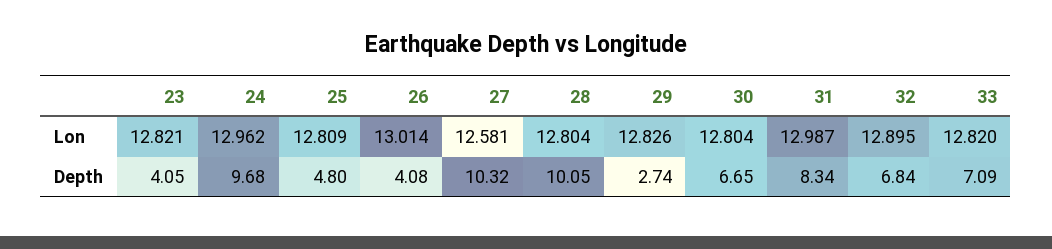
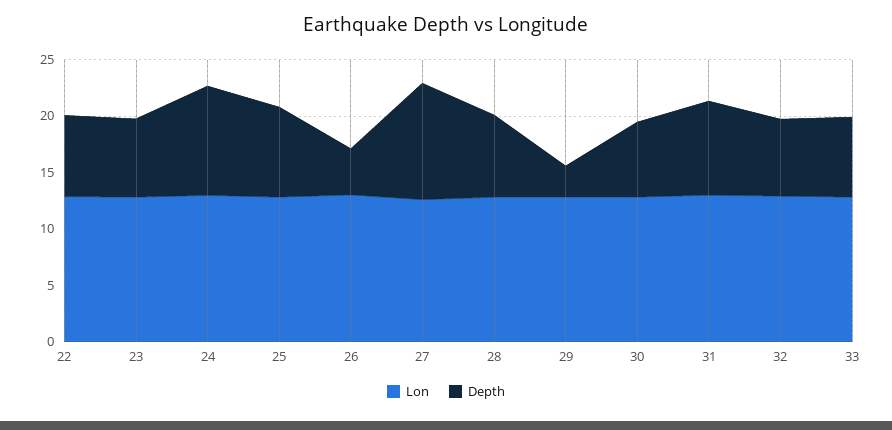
Depth, 23: 4.05 -> 7
Depth, 25: 4.8 -> 8
Depth, 28: 10.05 -> 7
Lon, 22: none -> 13
Depth, 22: none -> 7

